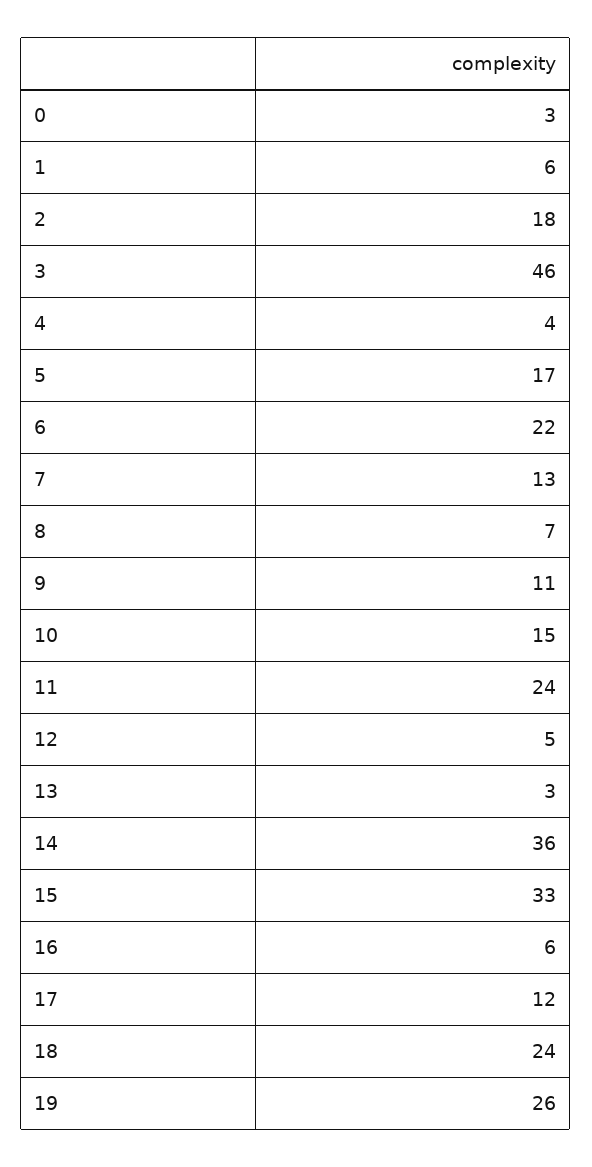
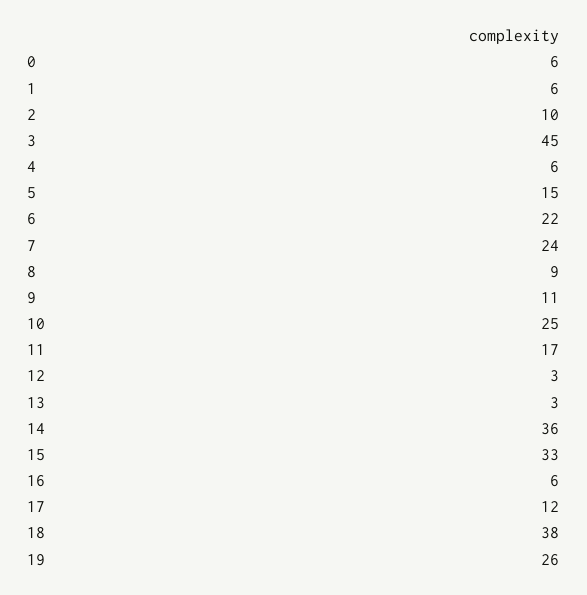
0: 3 -> 6
2: 18 -> 10
3: 46 -> 45
4: 4 -> 6
5: 17 -> 15
7: 13 -> 24
8: 7 -> 9
10: 15 -> 25
11: 24 -> 17
12: 5 -> 3
18: 24 -> 38

